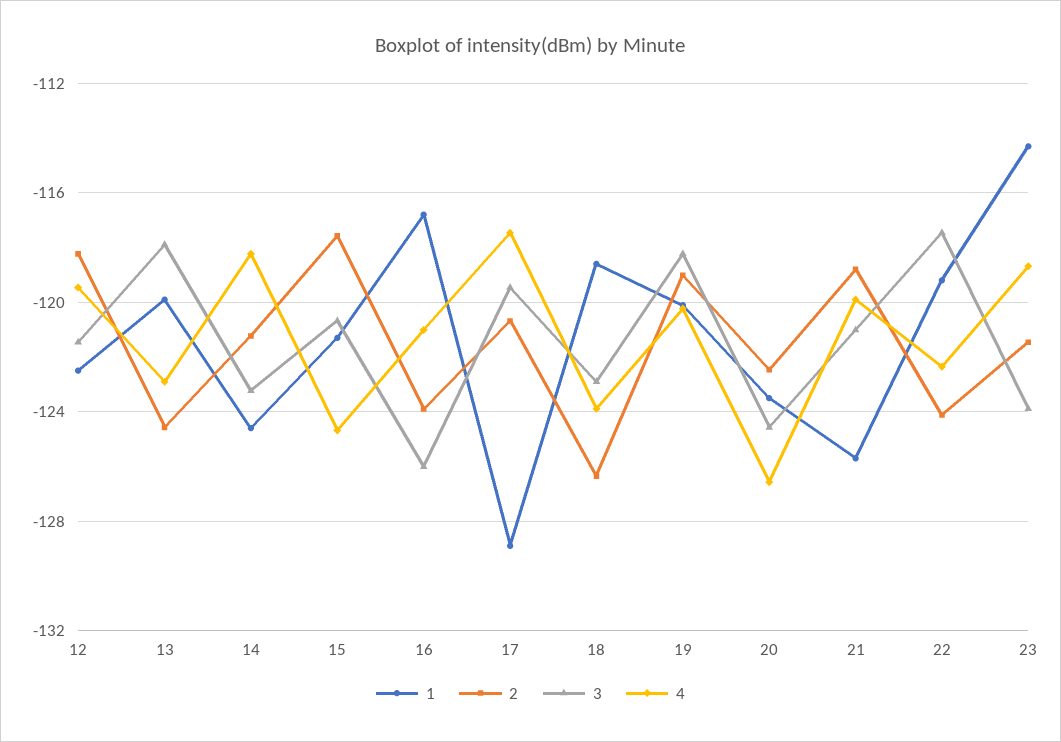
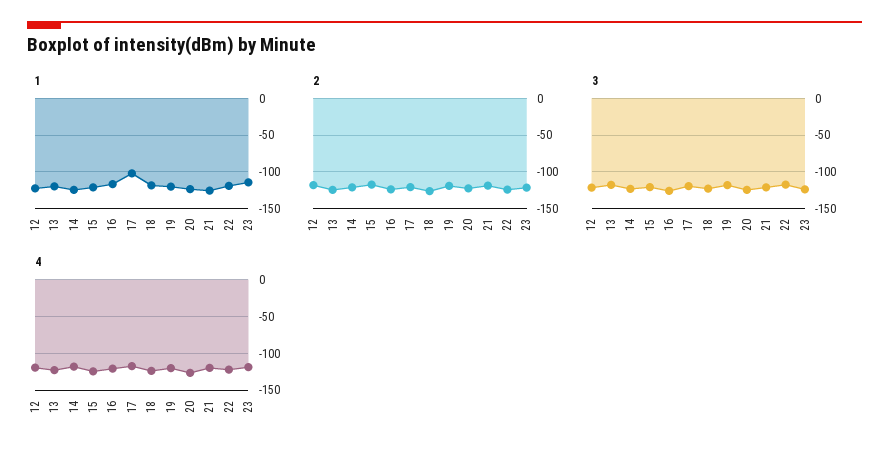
1, 17: -129 -> -100

